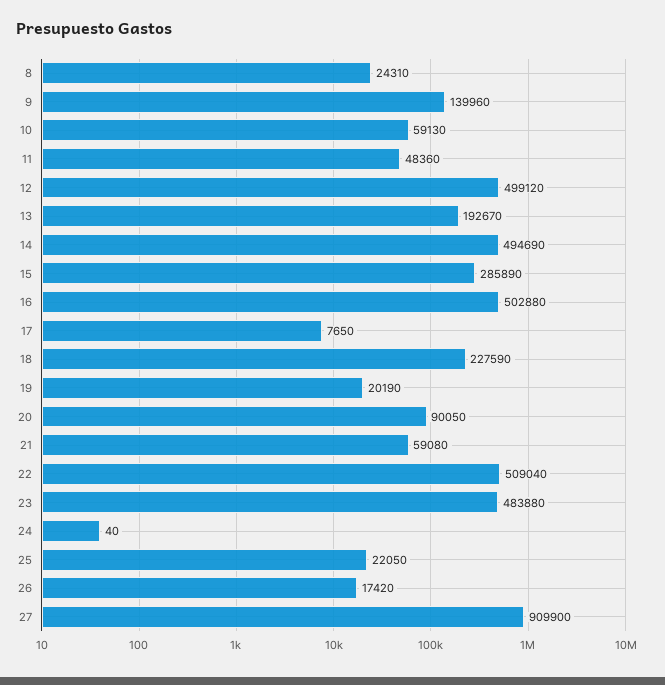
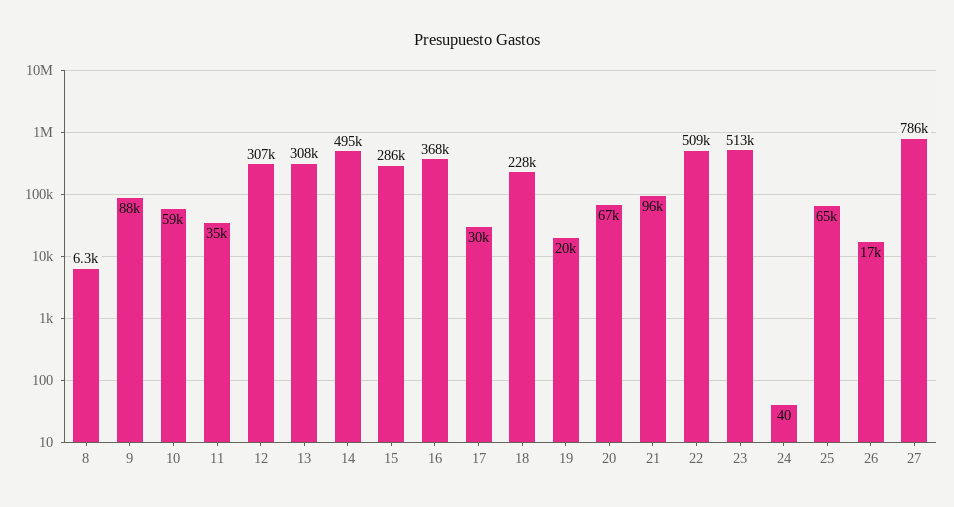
8: 24310 -> 6300
9: 139960 -> 88000
11: 48360 -> 35000
12: 499120 -> 307000
13: 192670 -> 308000
16: 502880 -> 368000
17: 7650 -> 30000
20: 90050 -> 67000
21: 59080 -> 96000
23: 483880 -> 513000
25: 22050 -> 65000
27: 909900 -> 786000

